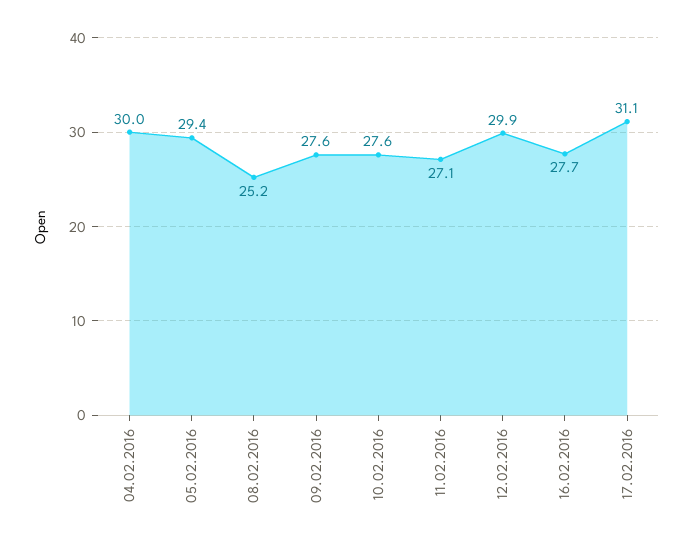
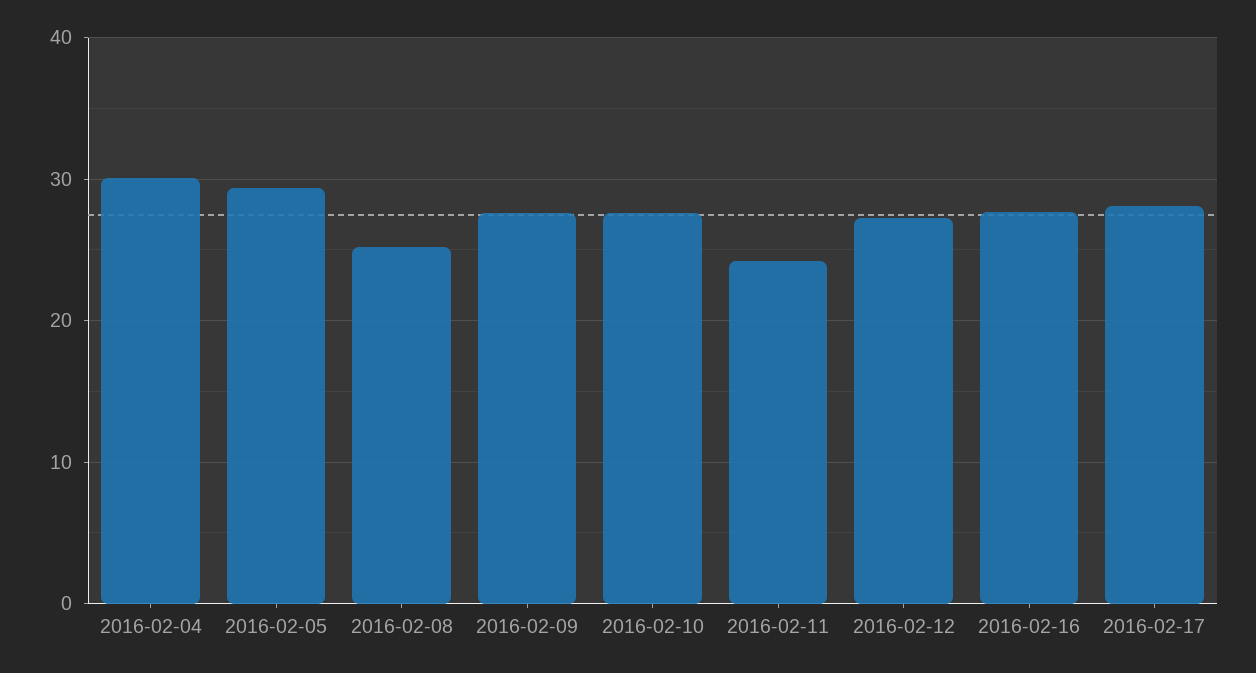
11.02.2016: 27.1 -> 24
12.02.2016: 29.9 -> 27
17.02.2016: 31.1 -> 28

